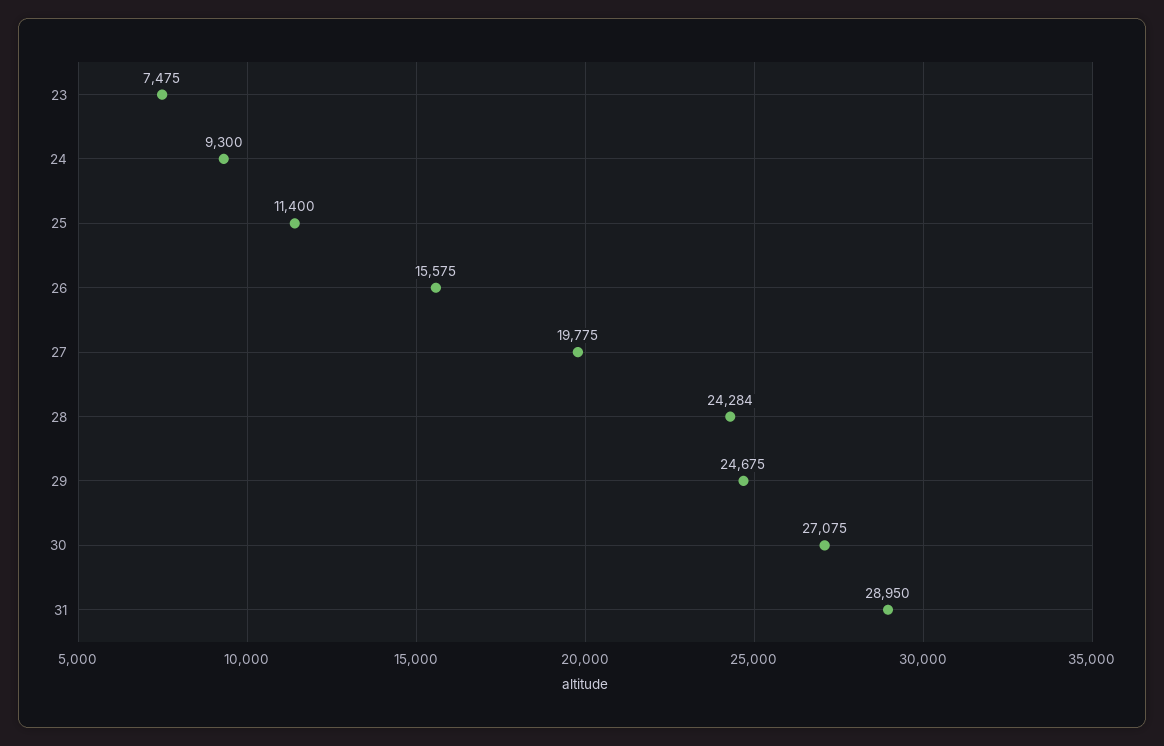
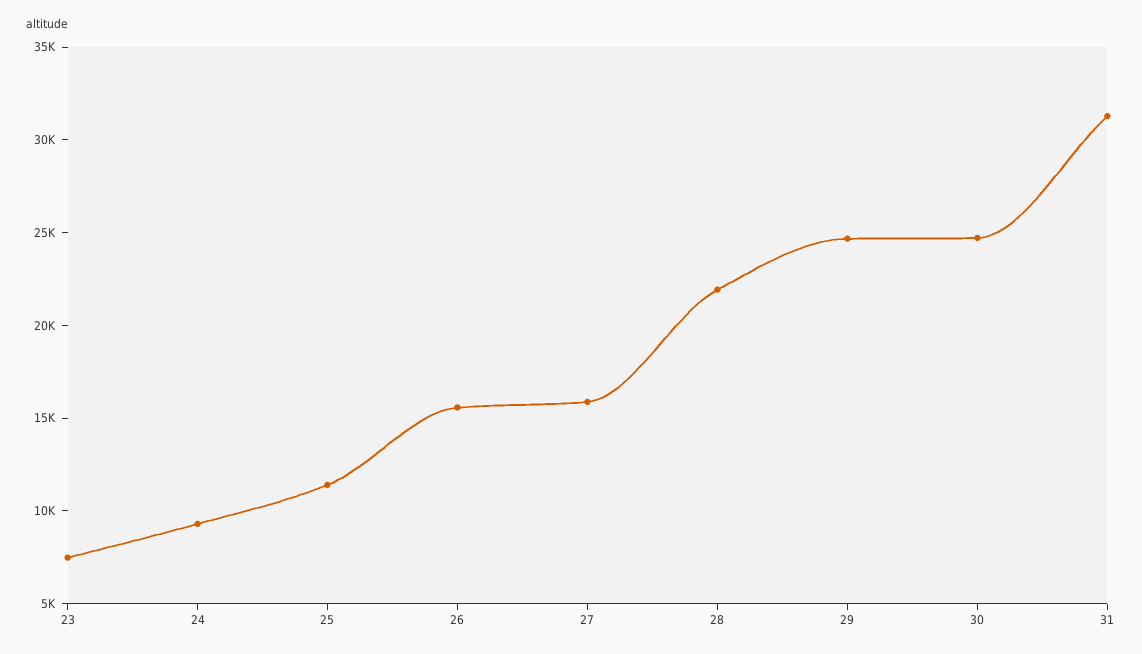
27: 19775 -> 16000
28: 24284 -> 22000
30: 27075 -> 25000
31: 28950 -> 31000

